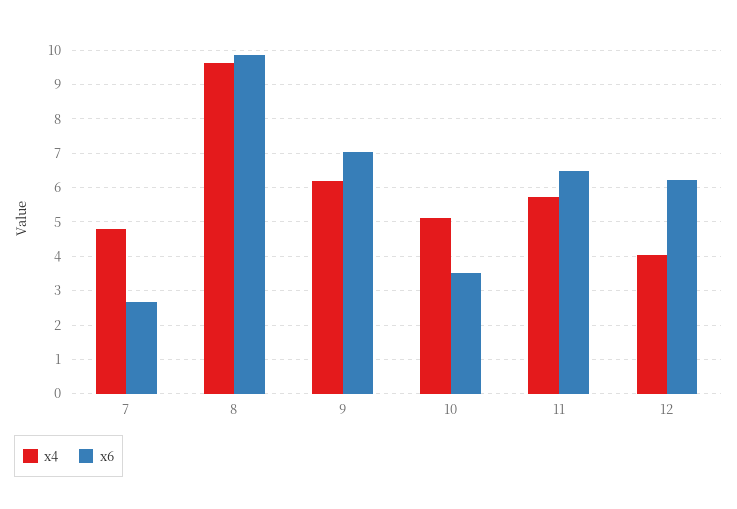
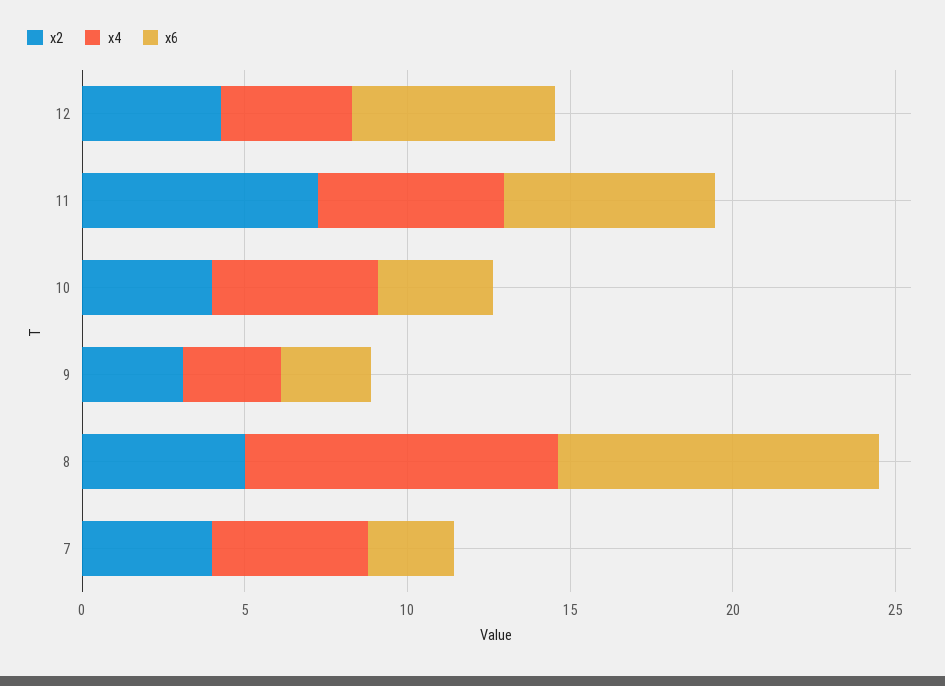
x4, 9: 6.2 -> 3
x6, 9: 7 -> 3
x2, 12: none -> 4
x2, 11: none -> 7
x2, 10: none -> 4
x2, 9: none -> 3
x2, 8: none -> 5
x2, 7: none -> 4

